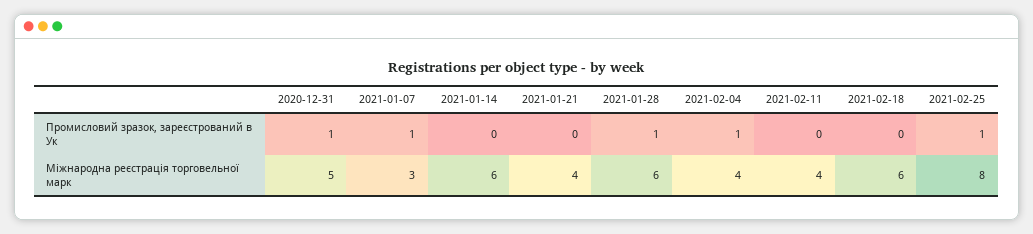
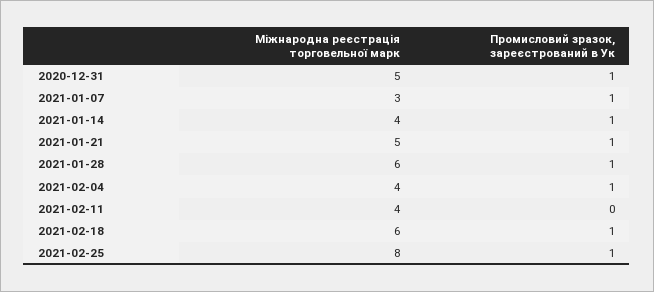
2021-01-14, Промисловий зразок, зареєстрований в Ук: 0 -> 1
2021-01-21, Промисловий зразок, зареєстрований в Ук: 0 -> 1
2021-02-18, Промисловий зразок, зареєстрований в Ук: 0 -> 1
2021-01-14, Міжнародна реєстрація торговельної марк: 6 -> 4
2021-01-21, Міжнародна реєстрація торговельної марк: 4 -> 5

